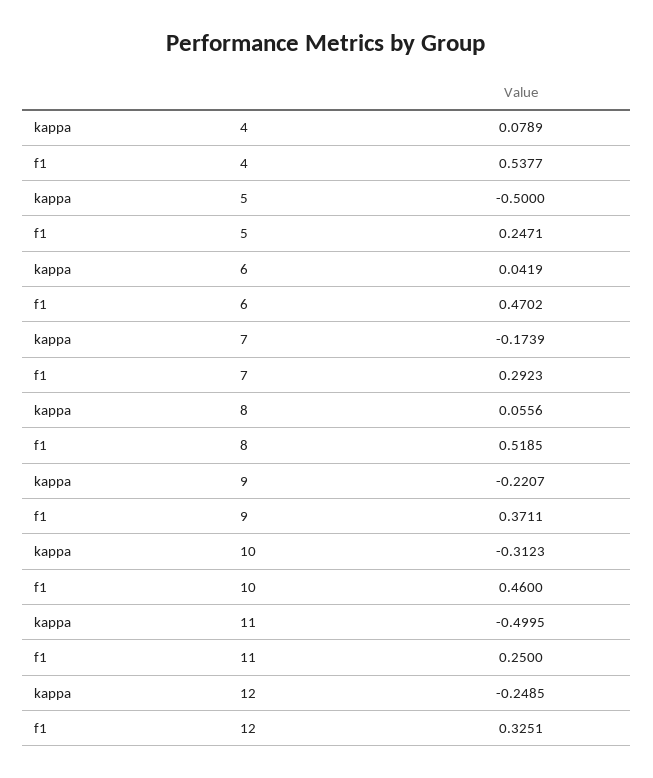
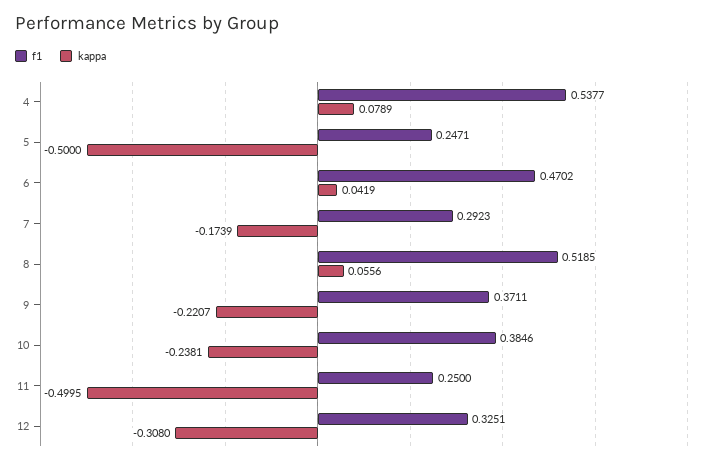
kappa, 10: -0.3123 -> -0.2381
f1, 10: 0.46 -> 0.3846
kappa, 12: -0.2485 -> -0.308

